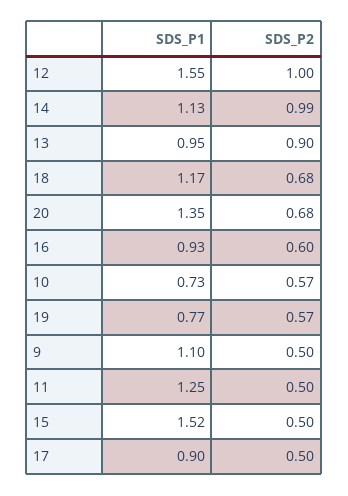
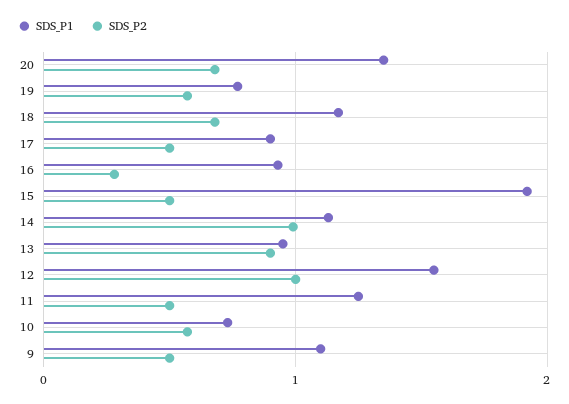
SDS_P2, 16: 0.6 -> 0.3
SDS_P1, 15: 1.52 -> 1.9

